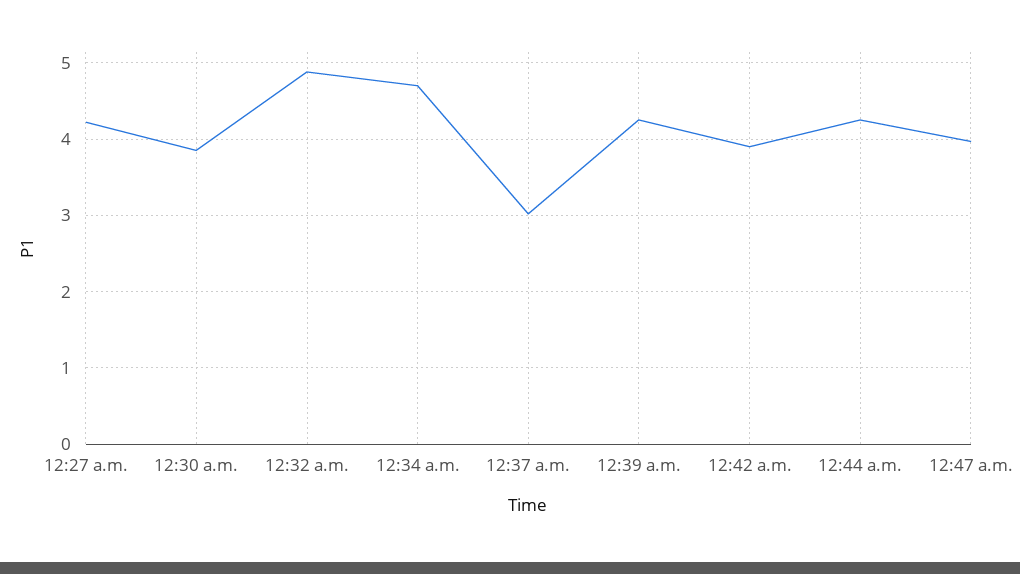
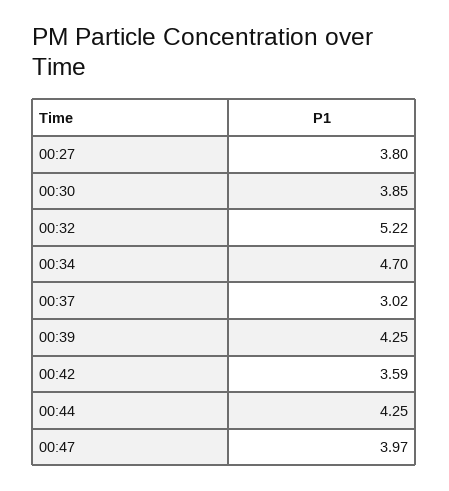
12:27 a.m.: 4.2 -> 3.8
12:32 a.m.: 4.9 -> 5.22
12:42 a.m.: 3.9 -> 3.59

